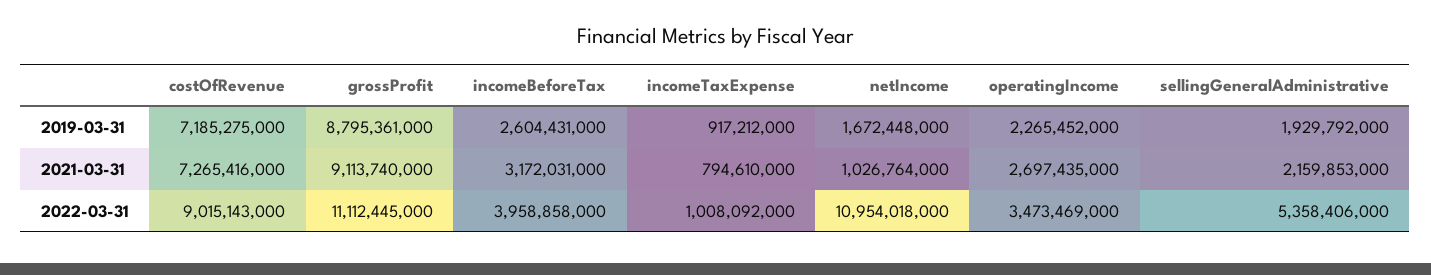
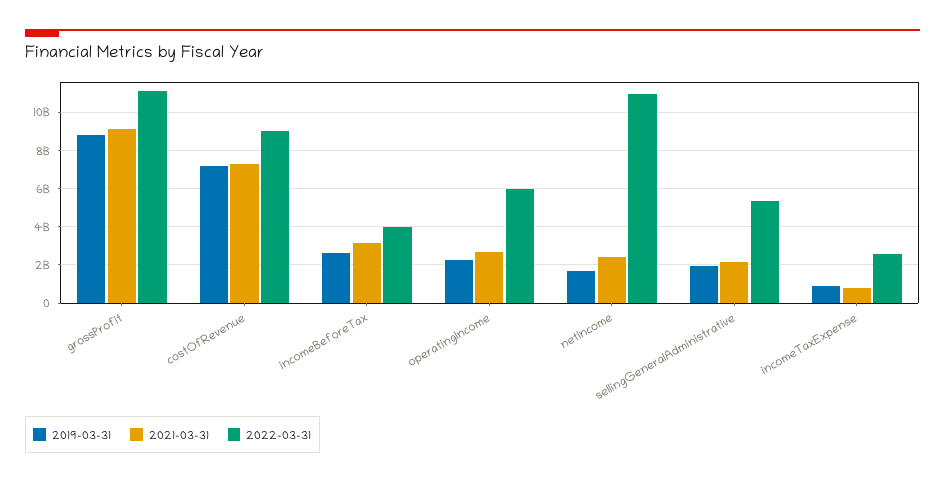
2021-03-31, netIncome: 1026764000 -> 2500000000
2022-03-31, incomeTaxExpense: 1008092000 -> 2500000000
2022-03-31, operatingIncome: 3473469000 -> 6000000000

